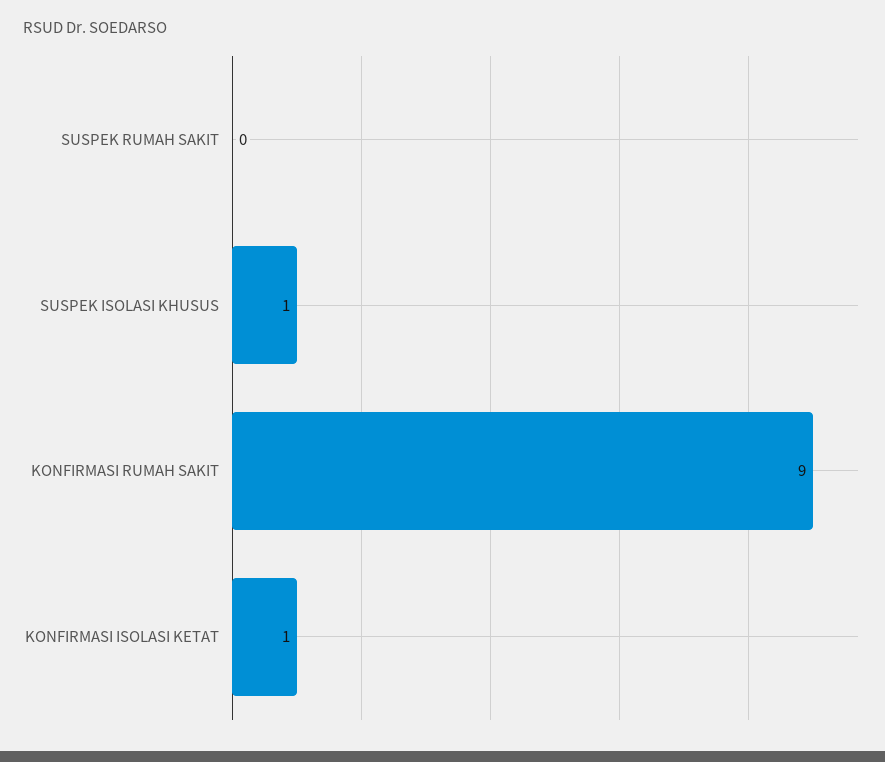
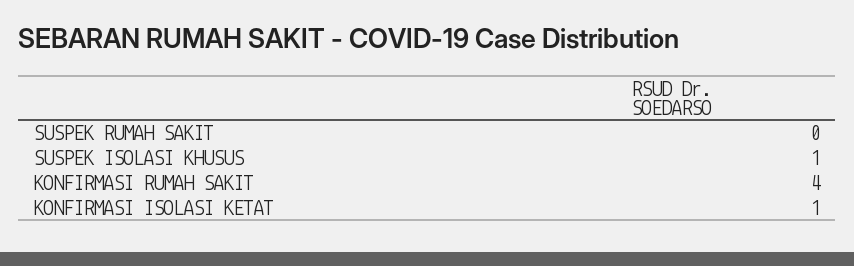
KONFIRMASI RUMAH SAKIT: 9 -> 4

